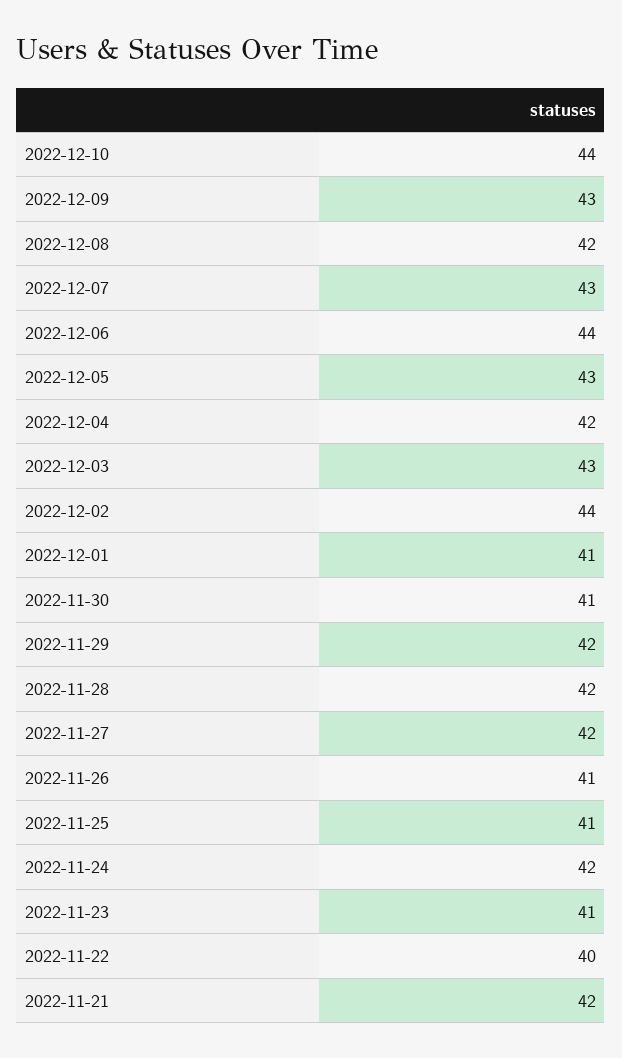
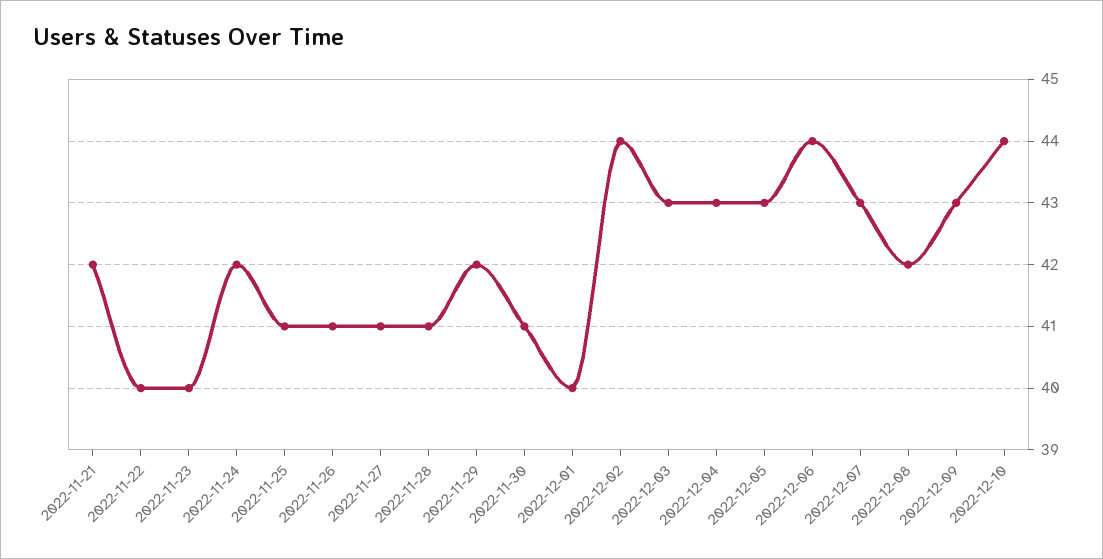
2022-12-04: 42 -> 43
2022-12-01: 41 -> 40
2022-11-28: 42 -> 41
2022-11-27: 42 -> 41
2022-11-23: 41 -> 40

